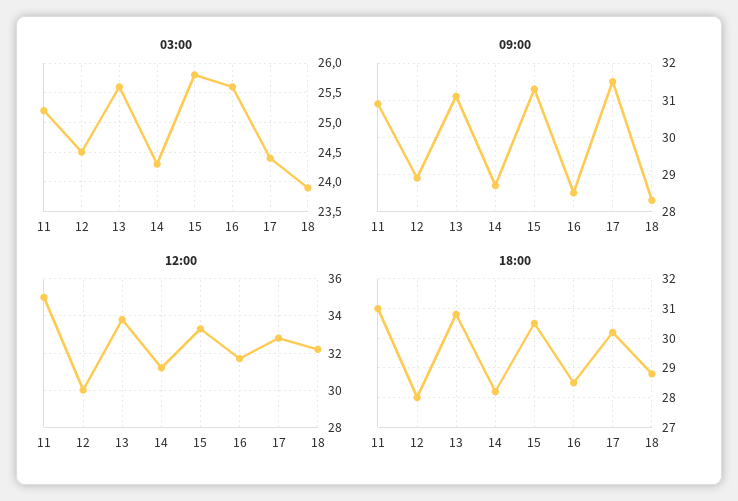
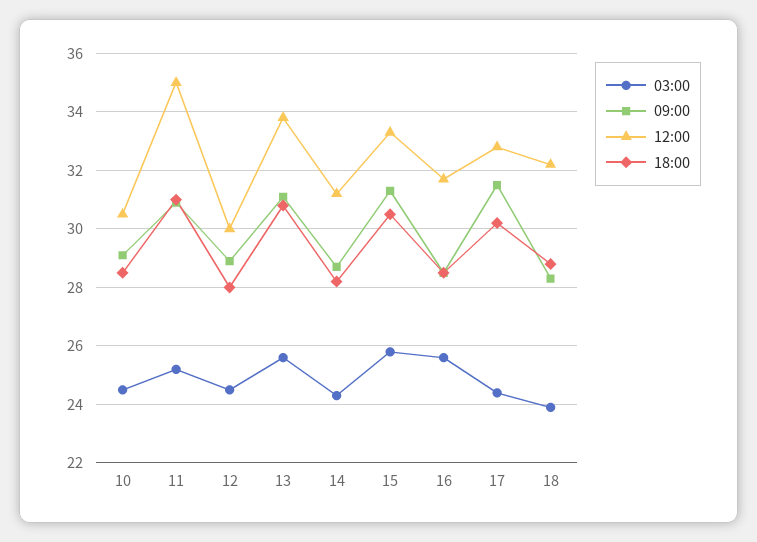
03:00, 10: none -> 24.5
09:00, 10: none -> 29
12:00, 10: none -> 30.5
18:00, 10: none -> 28.5

